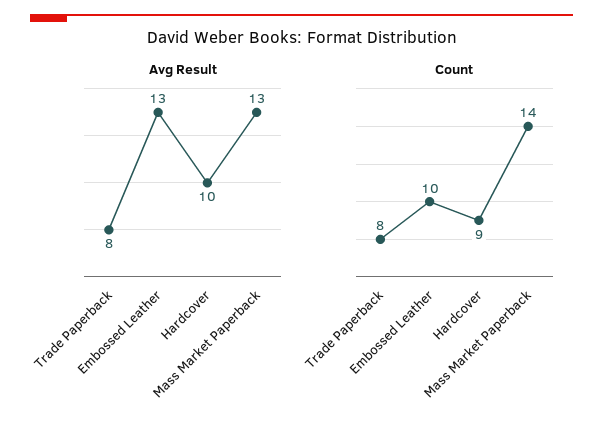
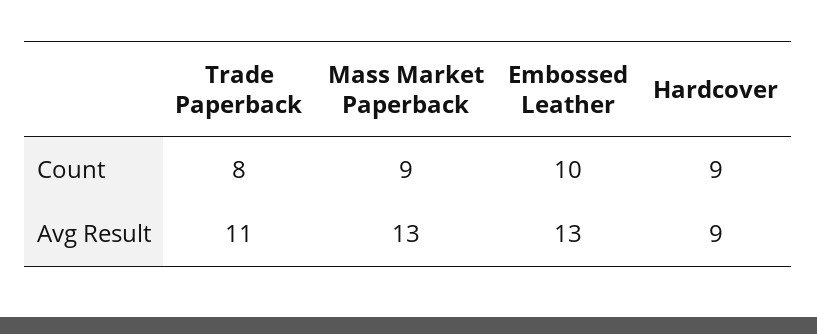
Avg Result, Trade Paperback: 8 -> 11
Avg Result, Hardcover: 10 -> 9
Count, Mass Market Paperback: 14 -> 9

